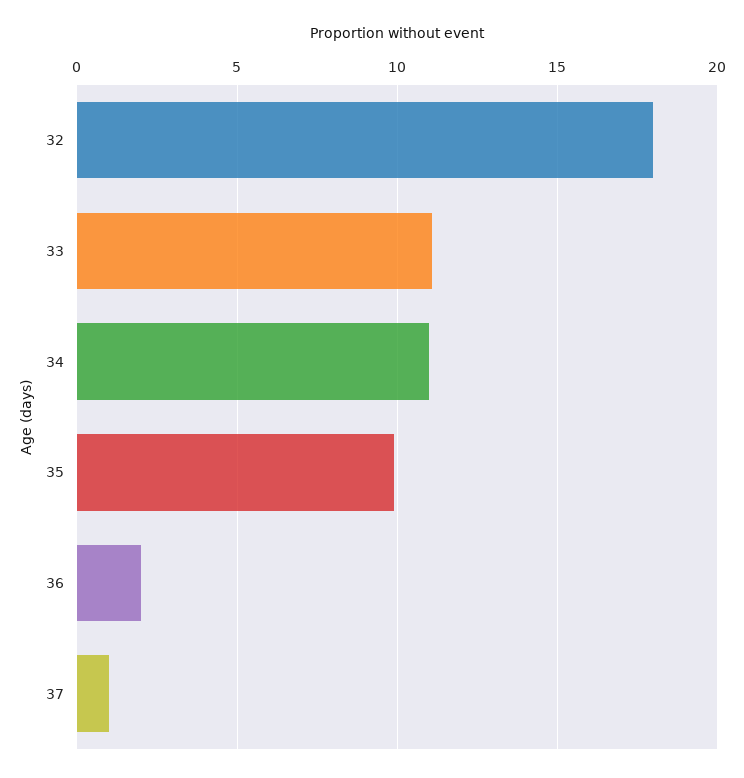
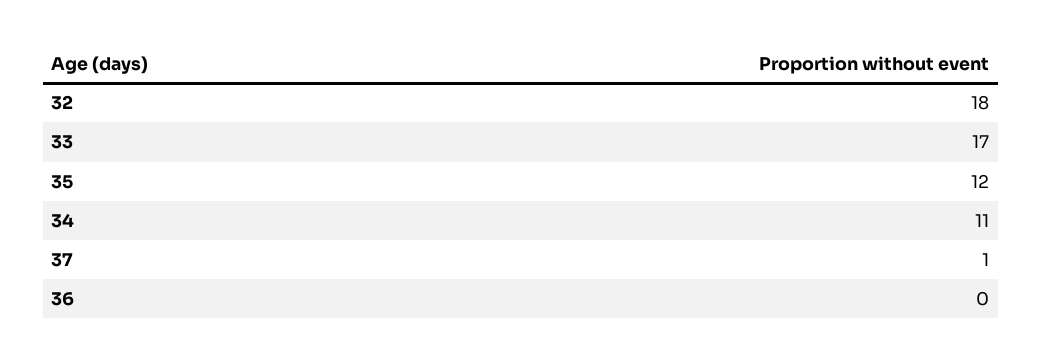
33: 11 -> 17
35: 10 -> 12
36: 2 -> 0

